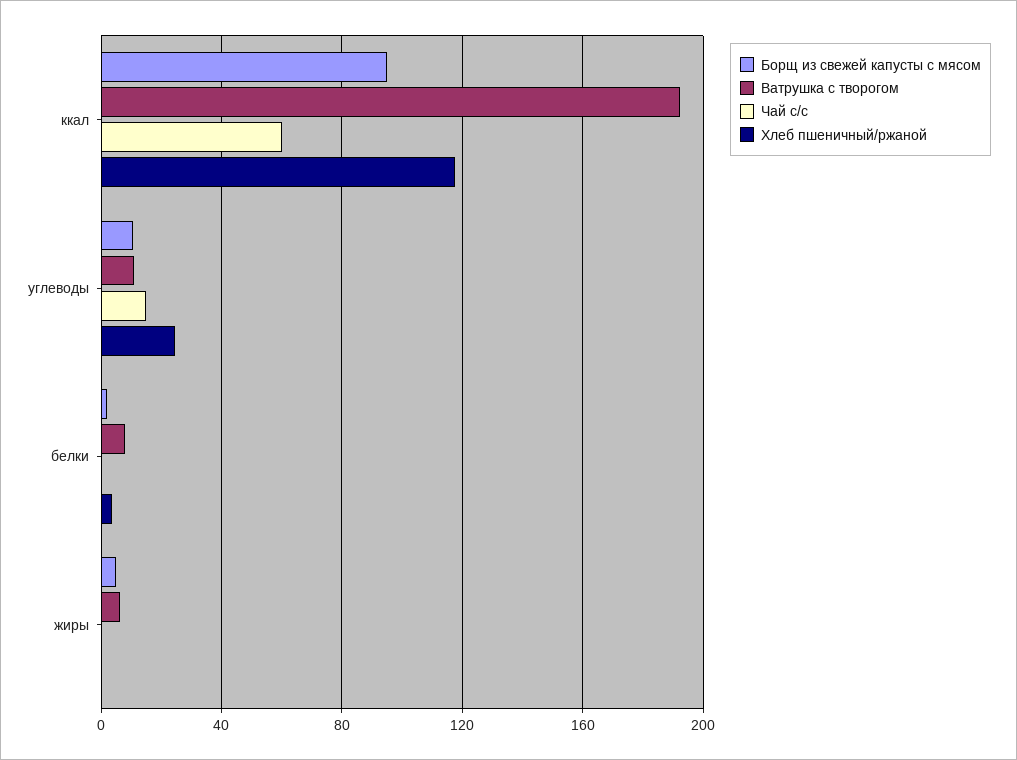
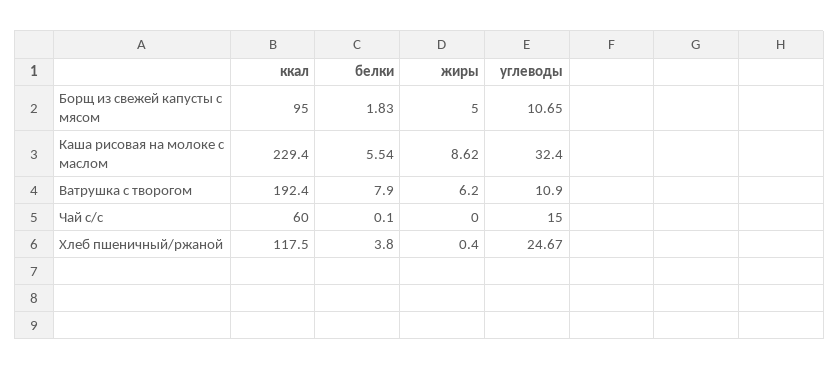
Каша рисовая на молоке с маслом, ккал: none -> 229.4
Каша рисовая на молоке с маслом, белки: none -> 5.54
Каша рисовая на молоке с маслом, жиры: none -> 8.62
Каша рисовая на молоке с маслом, углеводы: none -> 32.4

